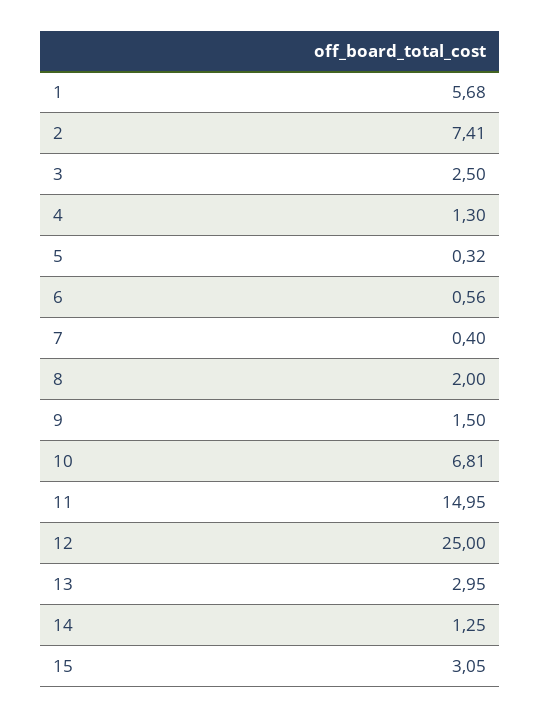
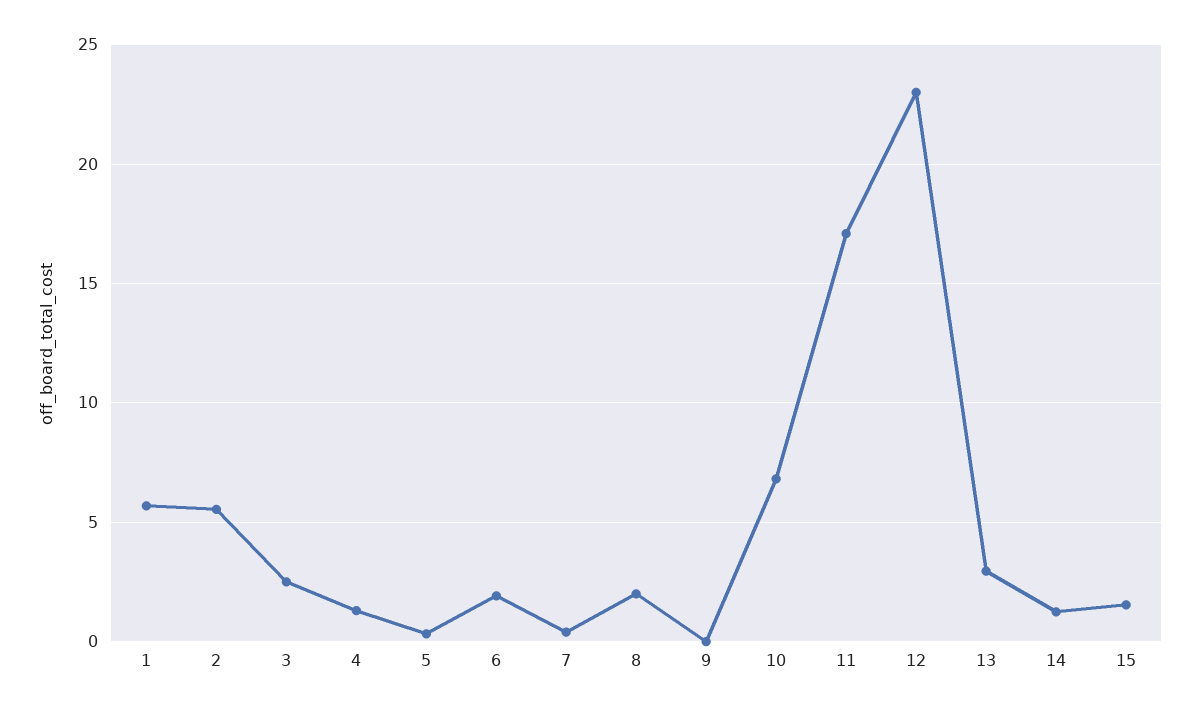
2: 7.41 -> 5.5
6: 0.56 -> 2
9: 1.5 -> 0
11: 14.95 -> 17
12: 25 -> 23
15: 3.05 -> 1.5

